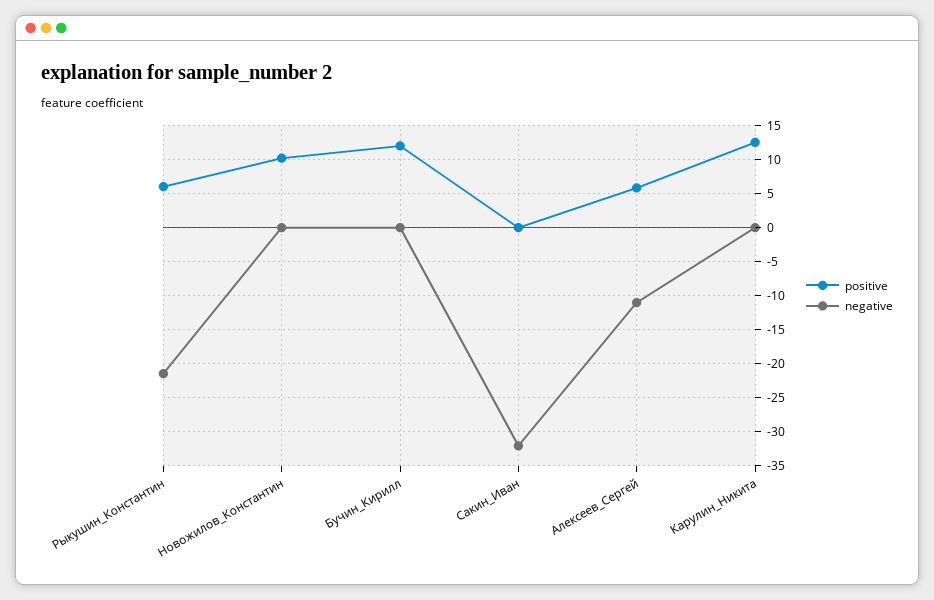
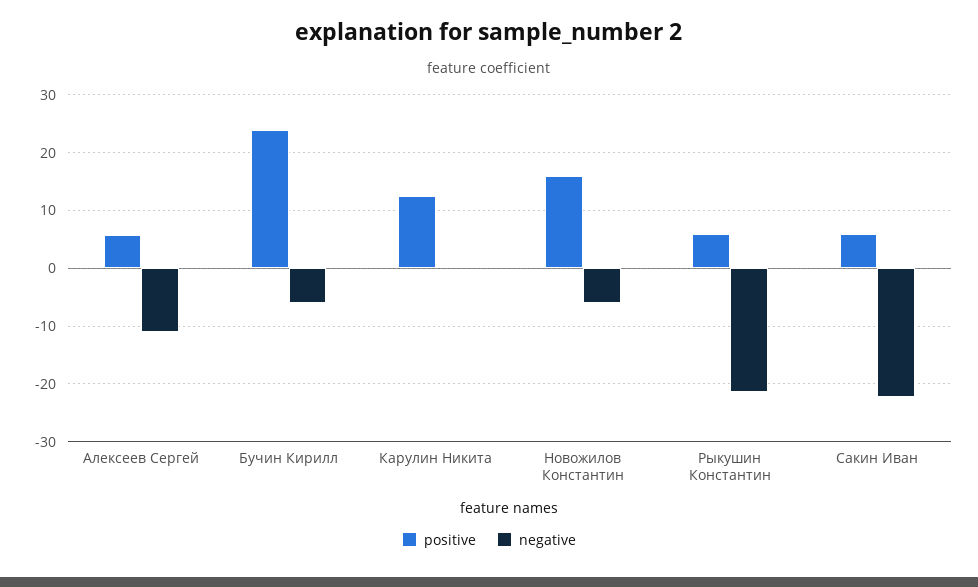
positive, Новожилов_Константин: 10 -> 16
negative, Новожилов_Константин: 0 -> -6
positive, Бучин_Кирилл: 12 -> 24
negative, Бучин_Кирилл: 0 -> -6
positive, Сакин_Иван: 0 -> 6
negative, Сакин_Иван: -32 -> -22

